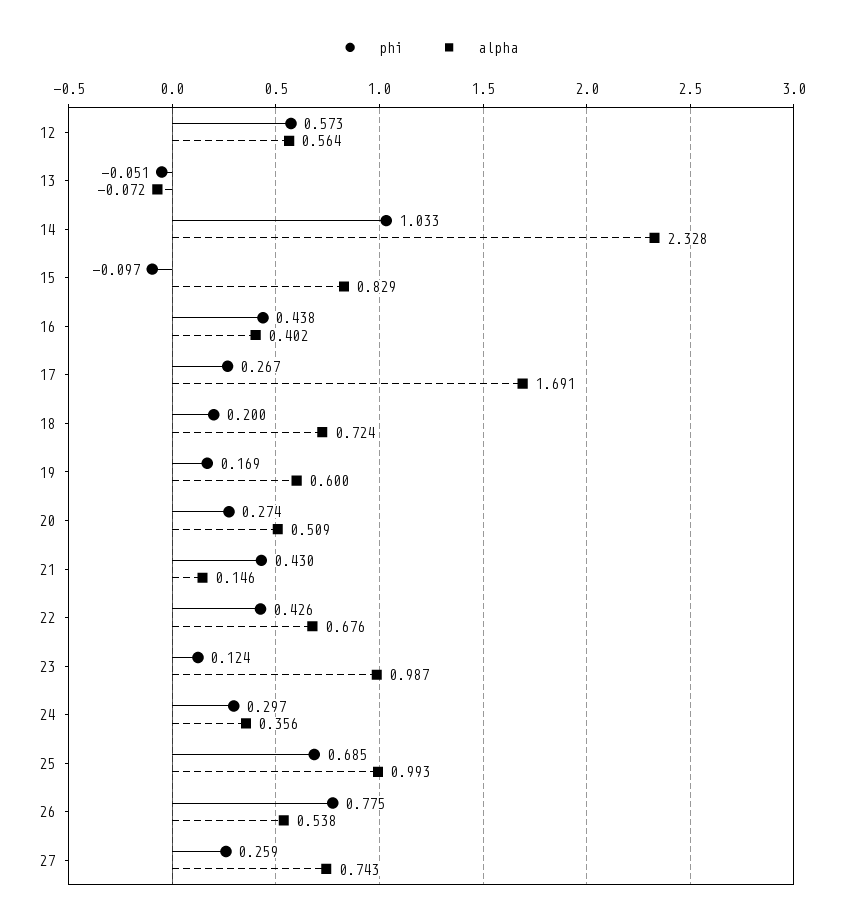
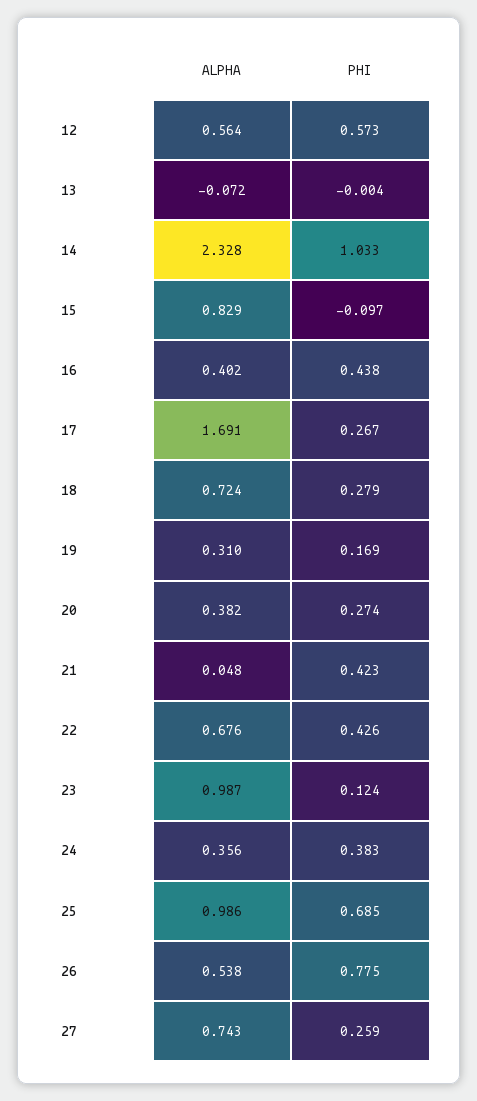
phi, 13: -0.051 -> -0.004
phi, 18: 0.2 -> 0.279
alpha, 19: 0.6 -> 0.31
alpha, 20: 0.509 -> 0.382
phi, 21: 0.43 -> 0.423
alpha, 21: 0.146 -> 0.048
phi, 24: 0.297 -> 0.383
alpha, 25: 0.993 -> 0.986

